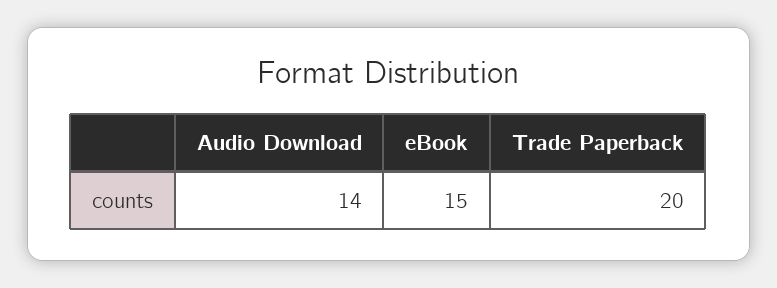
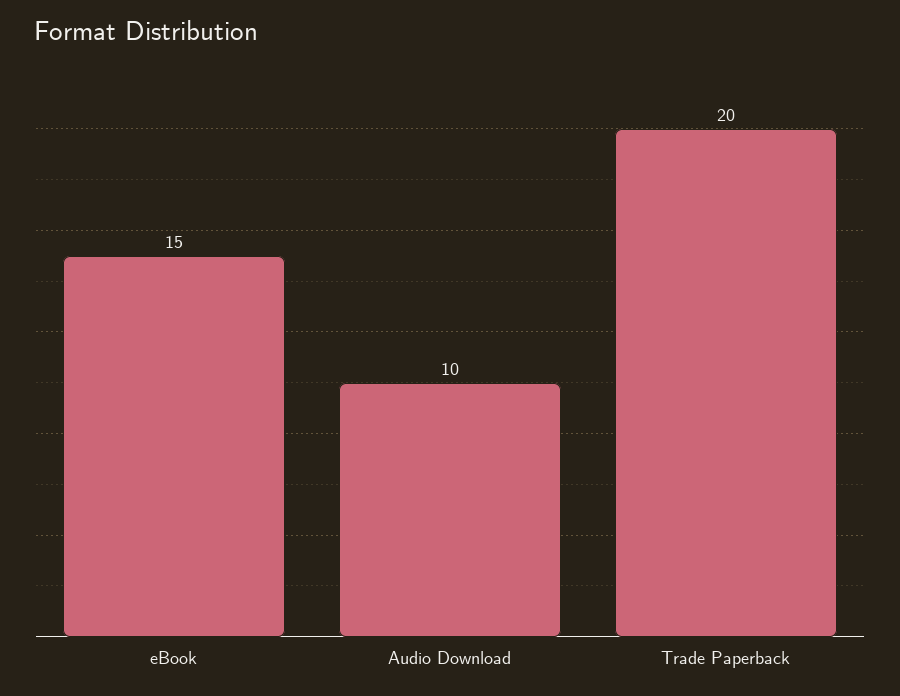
Audio Download: 14 -> 10

